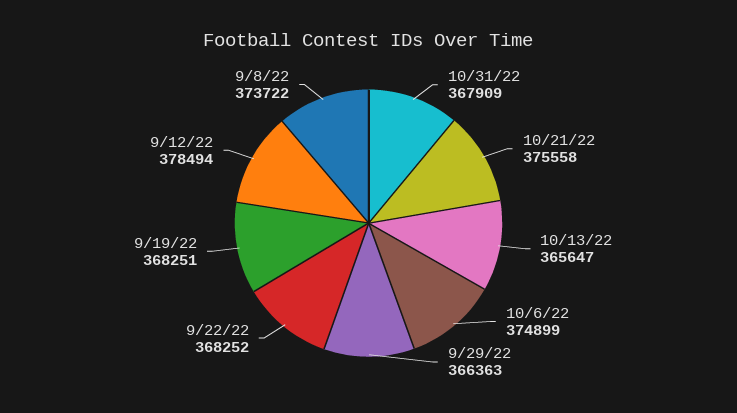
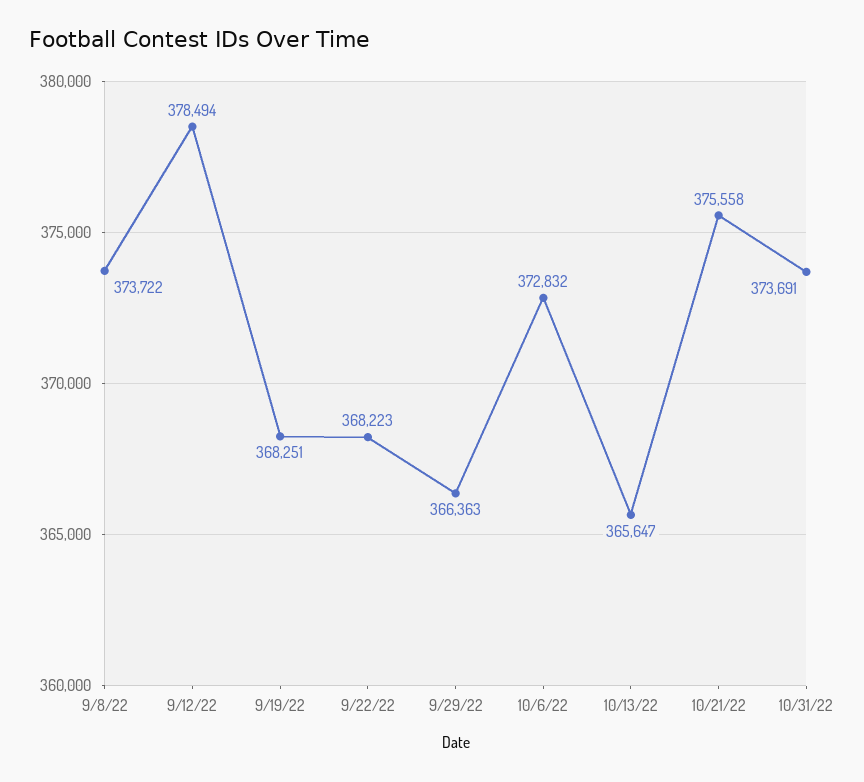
10/31/22: 367909 -> 373691
10/6/22: 374899 -> 372832
9/22/22: 368252 -> 368223

